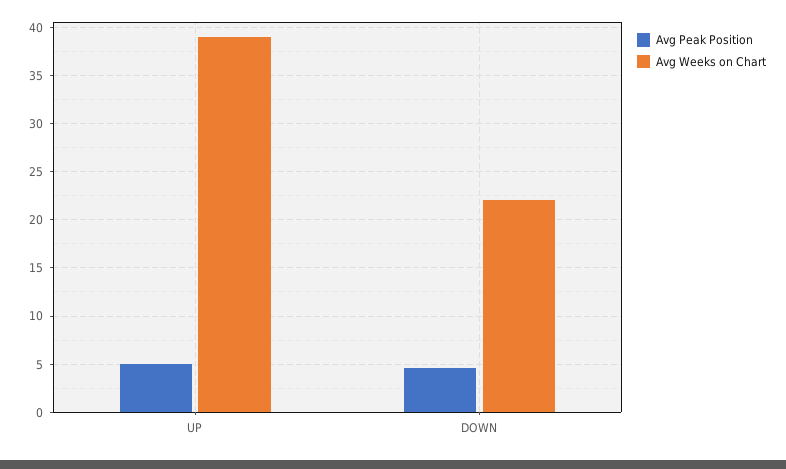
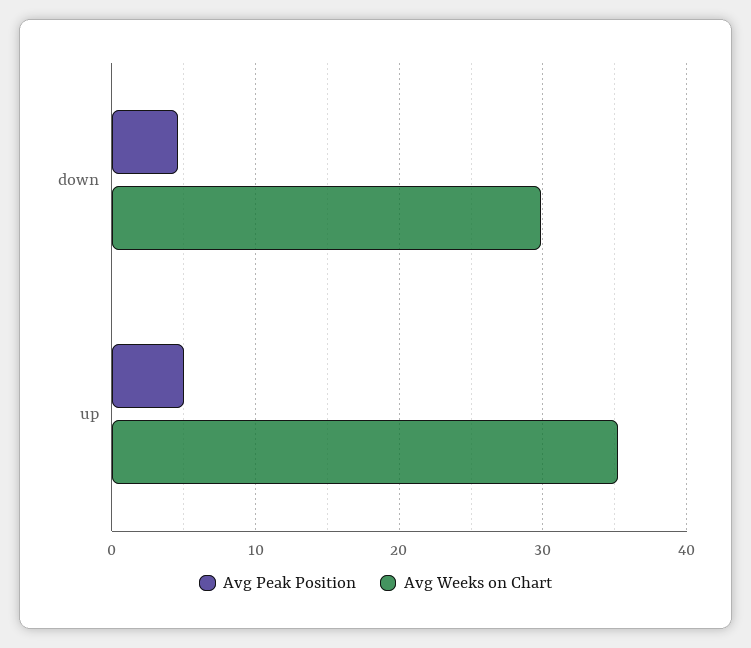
Avg Weeks on Chart, UP: 39 -> 35
Avg Weeks on Chart, DOWN: 22 -> 30

